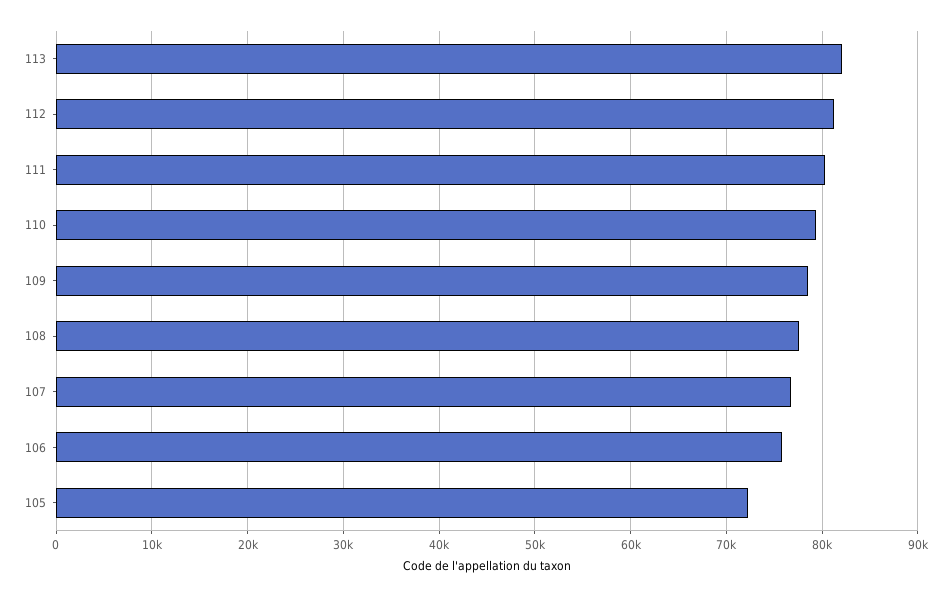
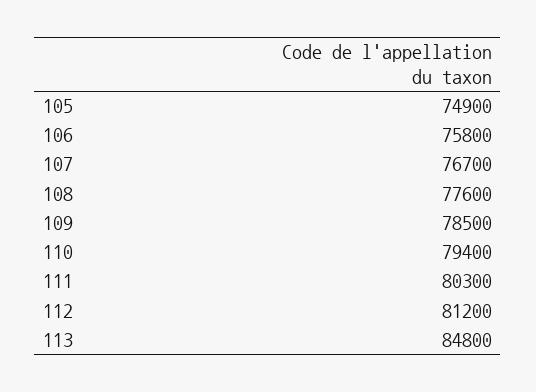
113: 82000 -> 84800
105: 72000 -> 74900

